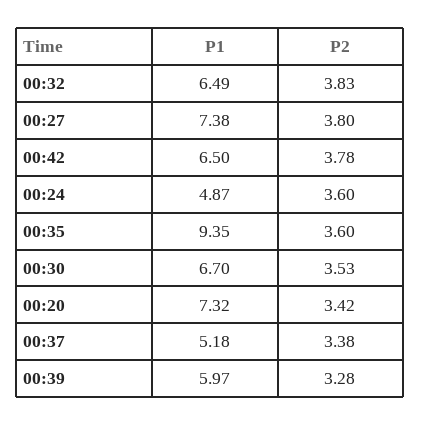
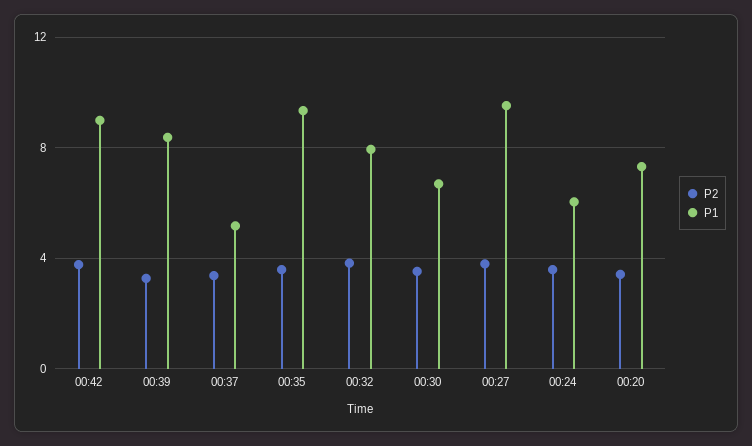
P1, 00:32: 6.49 -> 8
P1, 00:27: 7.38 -> 9.5
P1, 00:42: 6.5 -> 9
P1, 00:24: 4.87 -> 6
P1, 00:39: 5.97 -> 8.5

